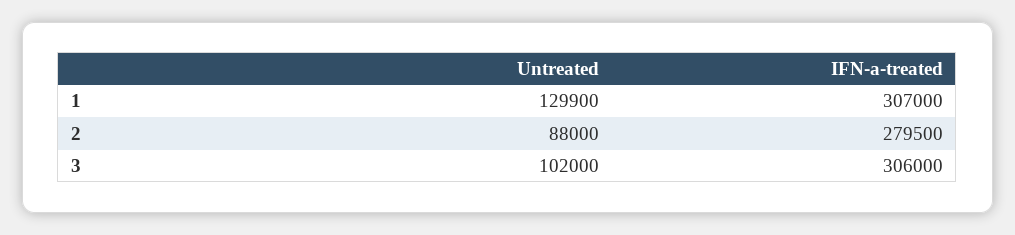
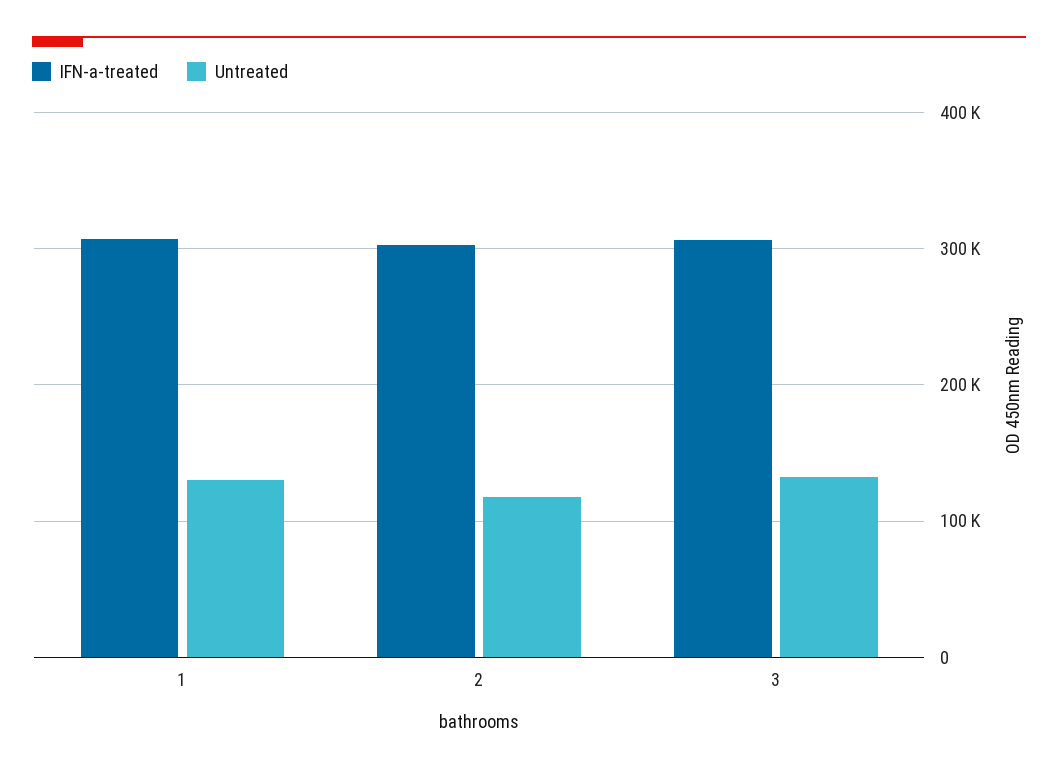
Untreated, 2: 88000 -> 120000
IFN-a-treated, 2: 279500 -> 300000
Untreated, 3: 102000 -> 130000

